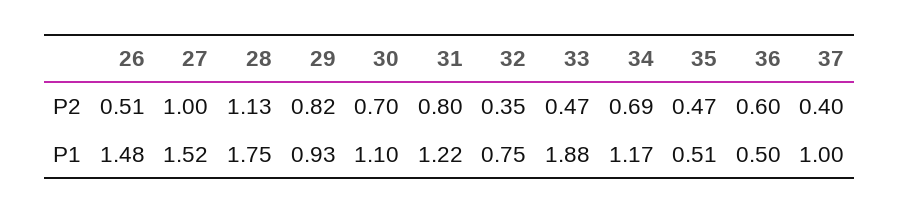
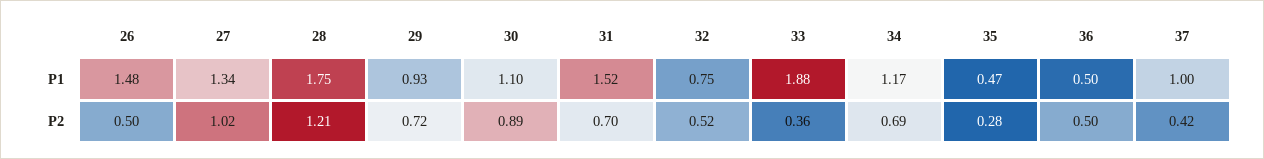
26, P2: 0.51 -> 0.5
27, P2: 1 -> 1.02
28, P2: 1.13 -> 1.21
29, P2: 0.82 -> 0.72
30, P2: 0.7 -> 0.89
31, P2: 0.8 -> 0.7
32, P2: 0.35 -> 0.52
33, P2: 0.47 -> 0.36
35, P2: 0.47 -> 0.28
36, P2: 0.6 -> 0.5
37, P2: 0.4 -> 0.42
27, P1: 1.52 -> 1.34
31, P1: 1.22 -> 1.52
35, P1: 0.51 -> 0.47

